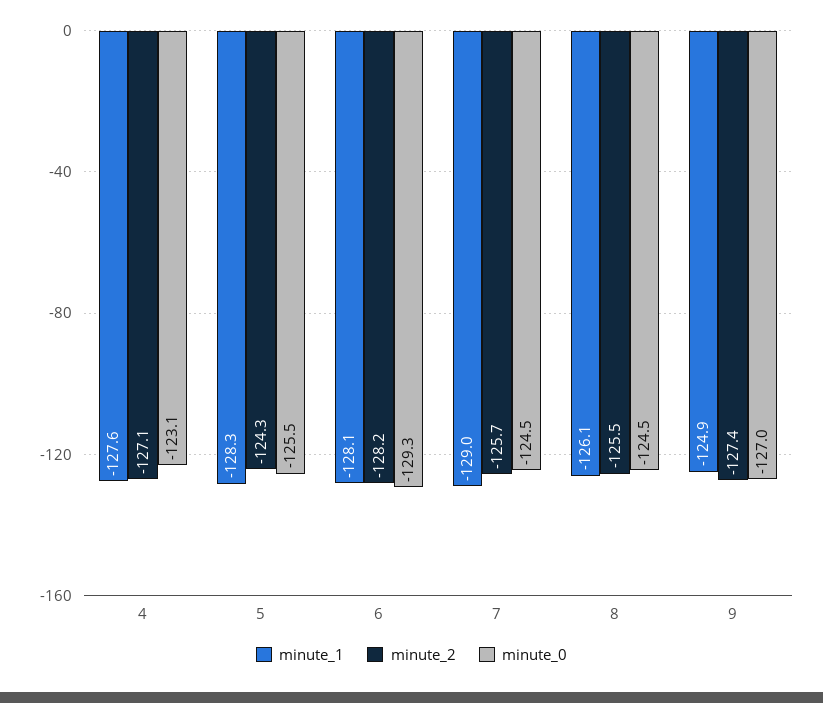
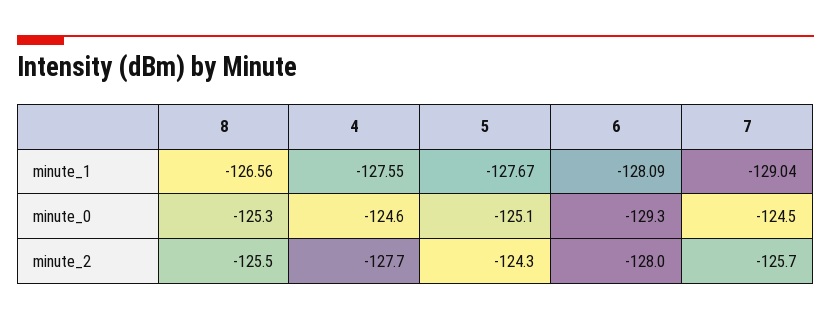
minute_2, 4: -127.1 -> -127.7
minute_0, 4: -123.1 -> -124.6
minute_1, 5: -128.3 -> -127.67
minute_0, 5: -125.5 -> -125.1
minute_2, 6: -128.2 -> -128
minute_1, 8: -126.1 -> -126.56
minute_0, 8: -124.5 -> -125.3
minute_1, 9: -124.9 -> none
minute_2, 9: -127.4 -> none
minute_0, 9: -127 -> none

